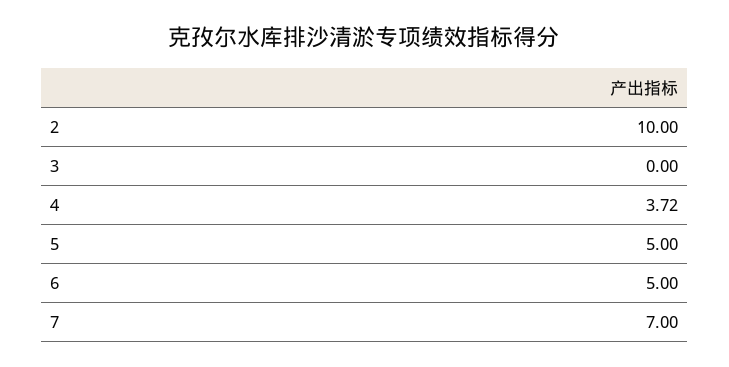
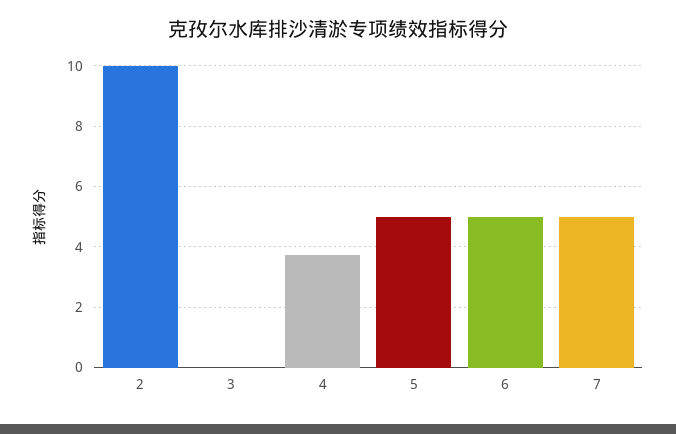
7: 7 -> 5

